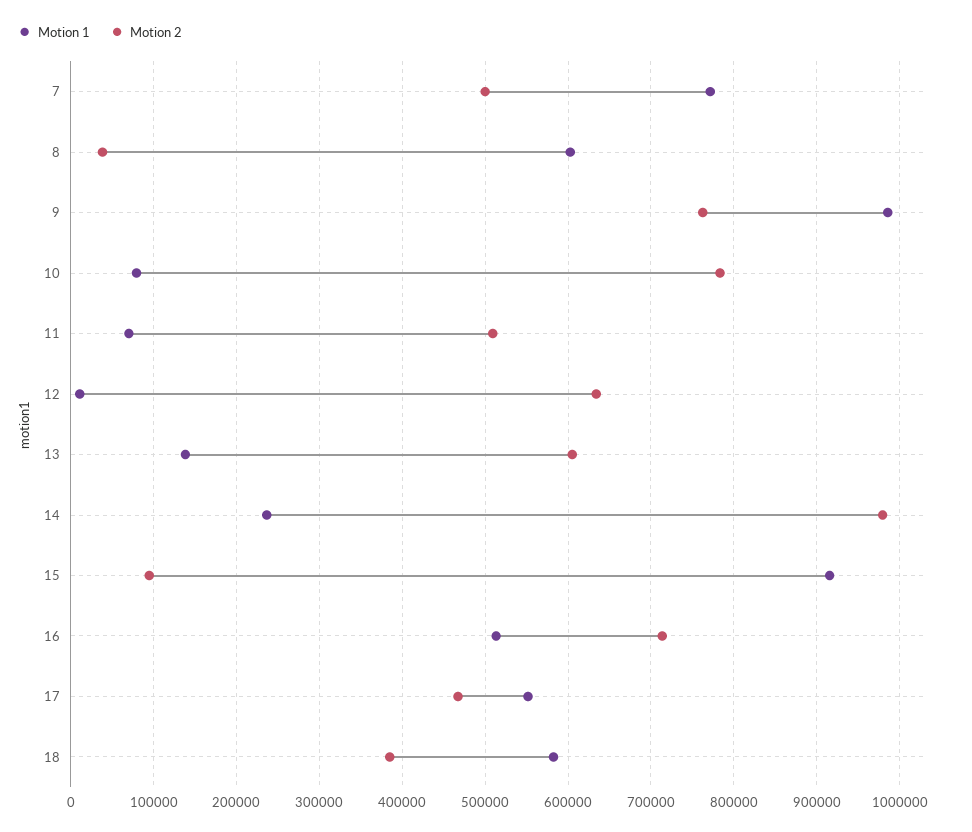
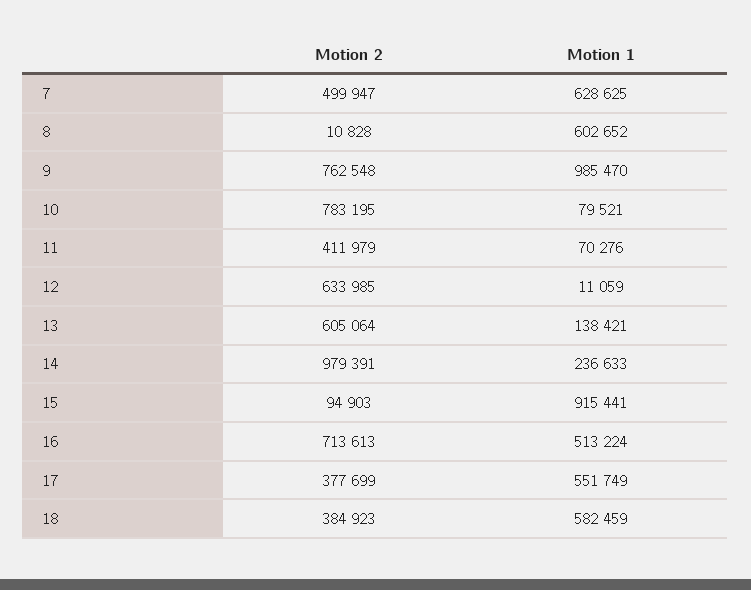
Motion 1, 7: 770000 -> 628625
Motion 2, 8: 40000 -> 10828
Motion 2, 11: 510000 -> 411979
Motion 2, 17: 470000 -> 377699

